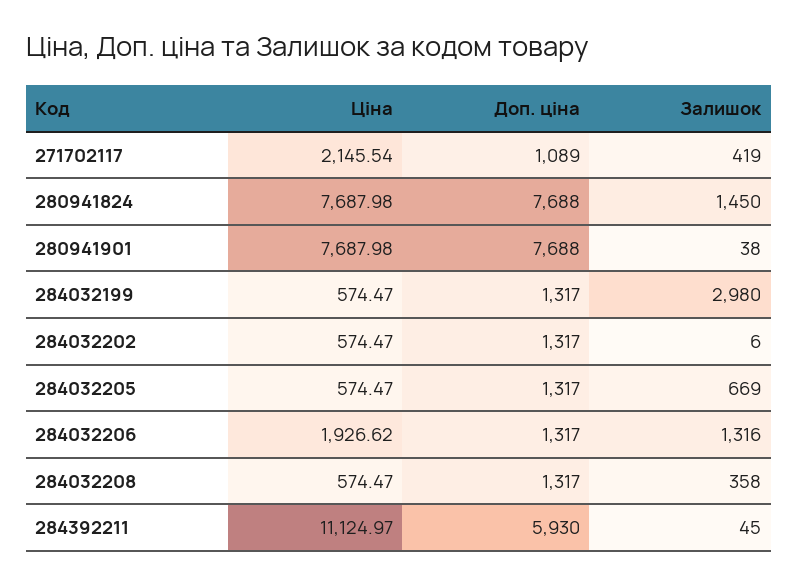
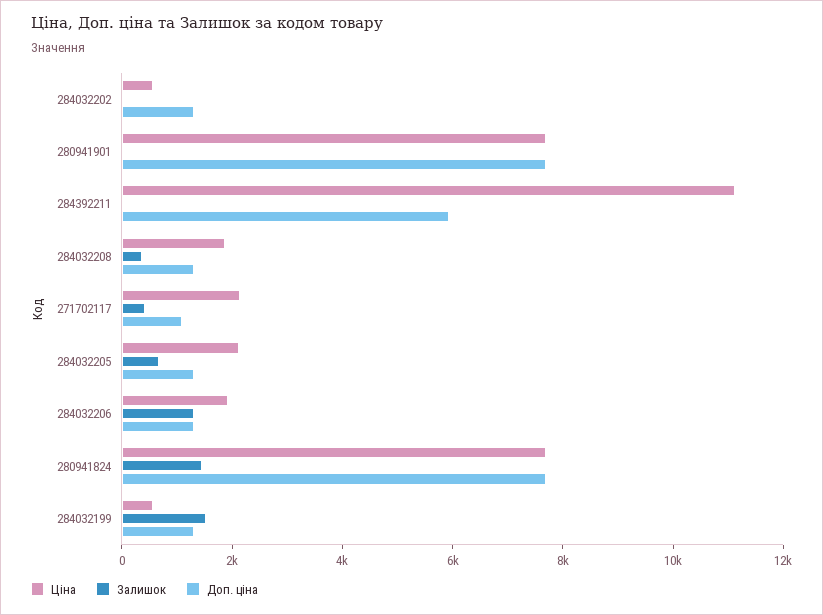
Залишок, 284032199: 2980 -> 1500
Ціна, 284032205: 574.47 -> 2000
Ціна, 284032208: 574.47 -> 2000

